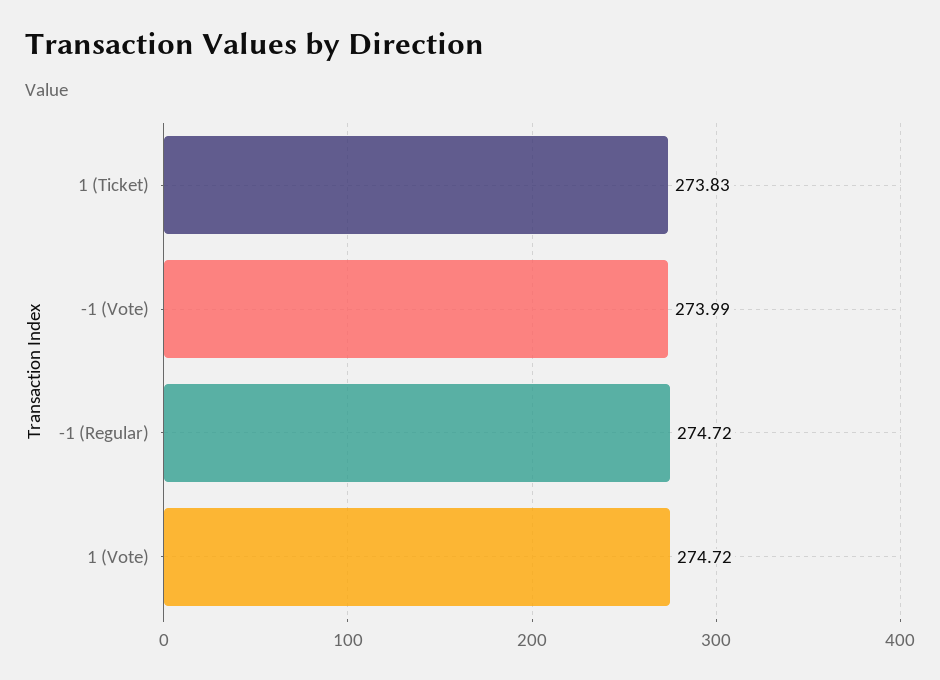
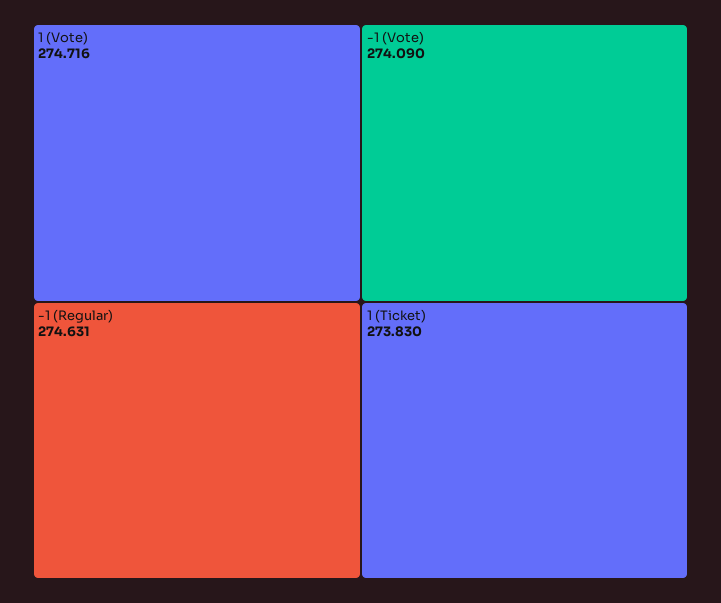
-1 (Vote): 273.99 -> 274.09
-1 (Regular): 274.72 -> 274.631

